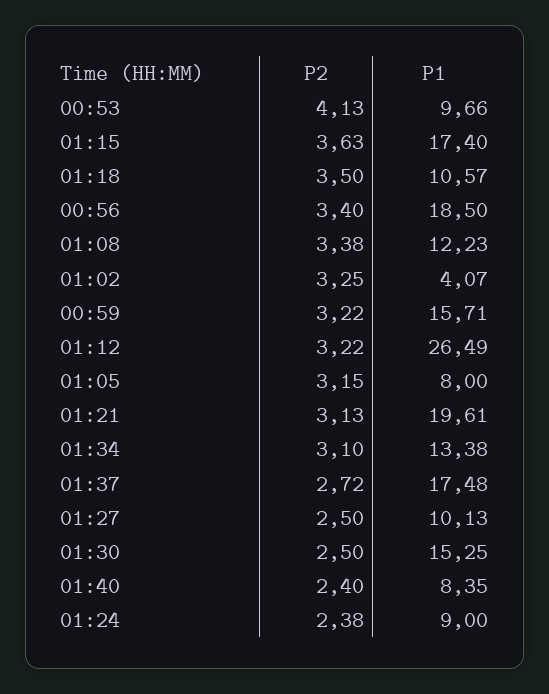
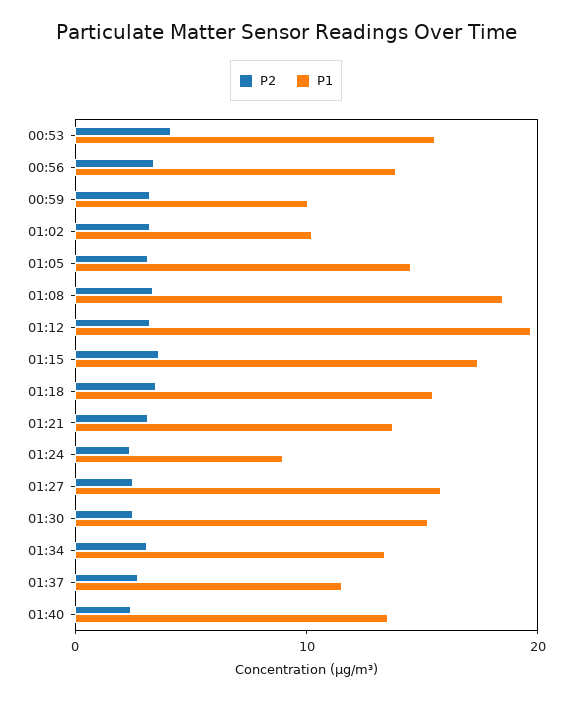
P1, 00:53: 9.66 -> 16
P1, 01:18: 10.57 -> 16
P1, 00:56: 18.5 -> 14
P1, 01:08: 12.23 -> 18
P1, 01:02: 4.07 -> 10
P1, 00:59: 15.71 -> 10
P1, 01:12: 26.49 -> 20
P1, 01:05: 8 -> 14
P1, 01:21: 19.61 -> 14
P1, 01:37: 17.48 -> 12
P1, 01:27: 10.13 -> 16
P1, 01:40: 8.35 -> 14

